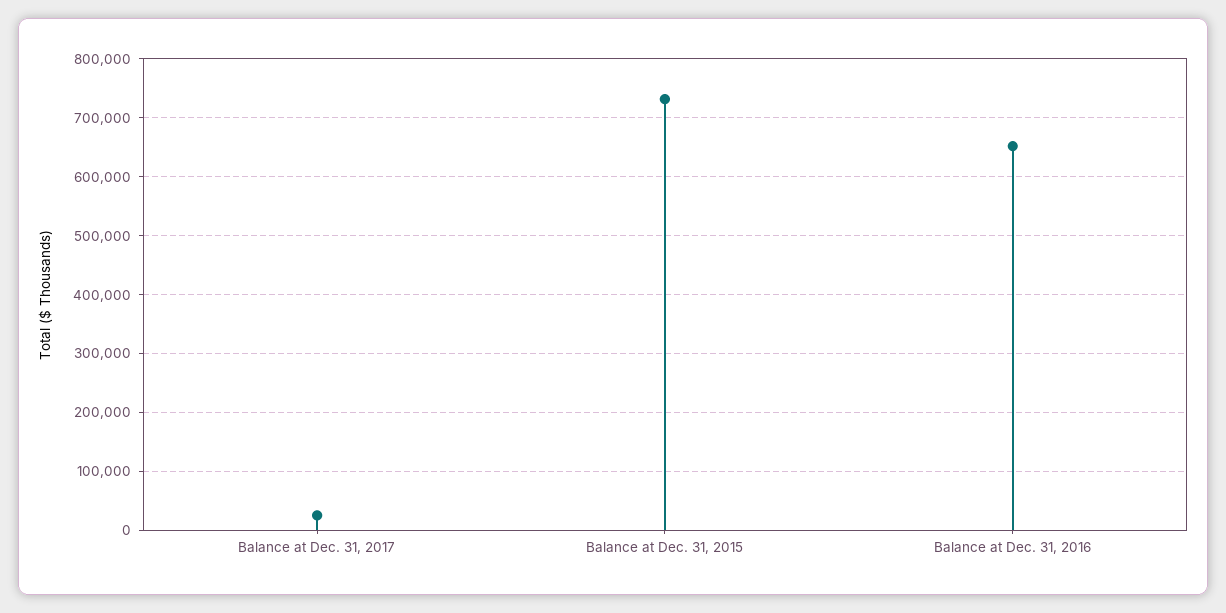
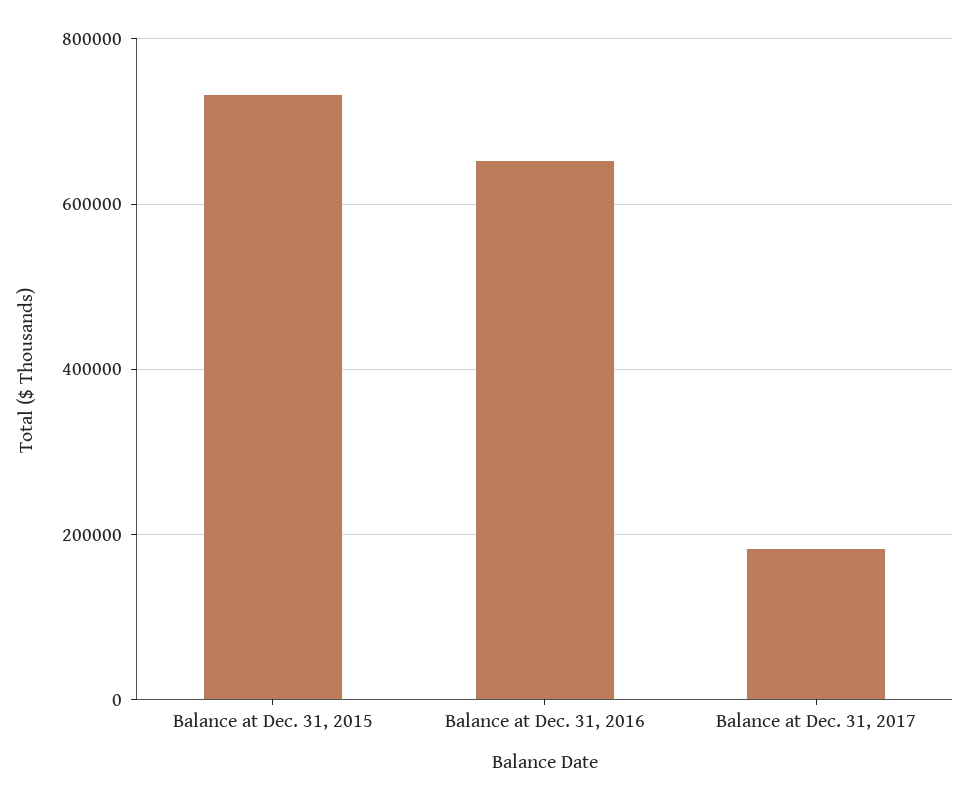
Balance at Dec. 31, 2017: 20000 -> 180000

